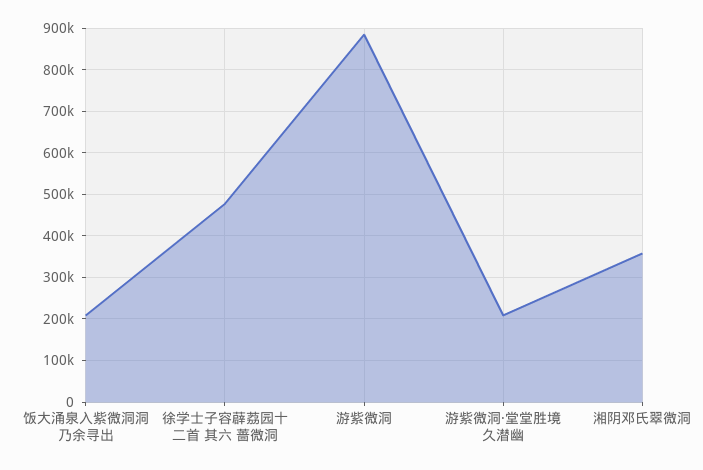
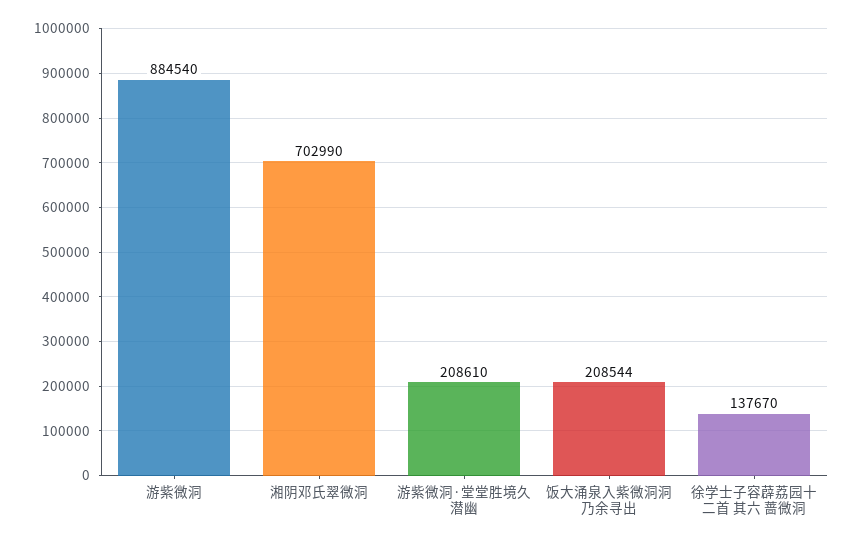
徐学士子容薜荔园十二首 其六 蔷微洞: 480000 -> 137670
湘阴邓氏翠微洞: 360000 -> 702990

